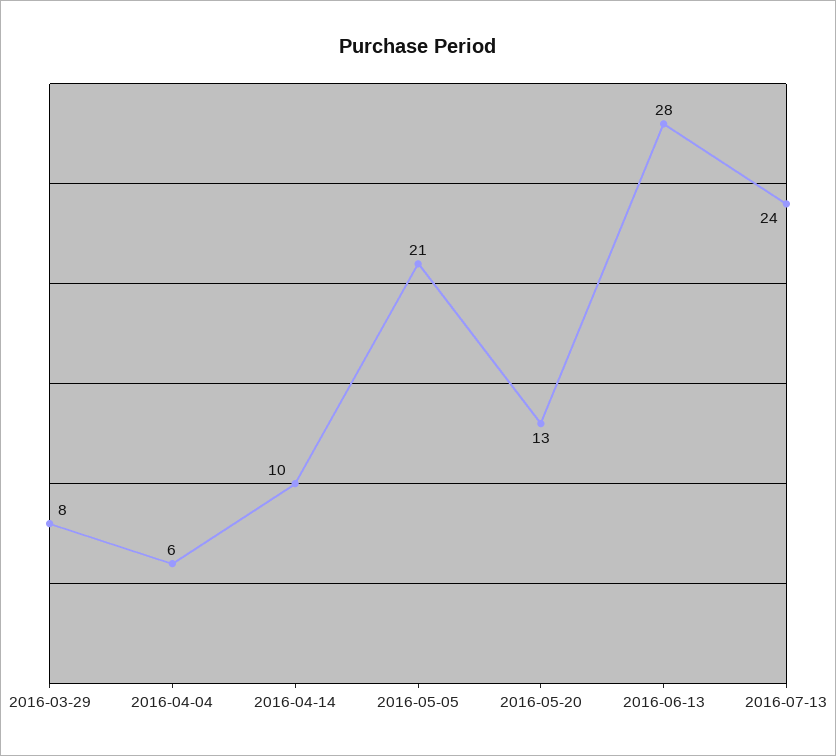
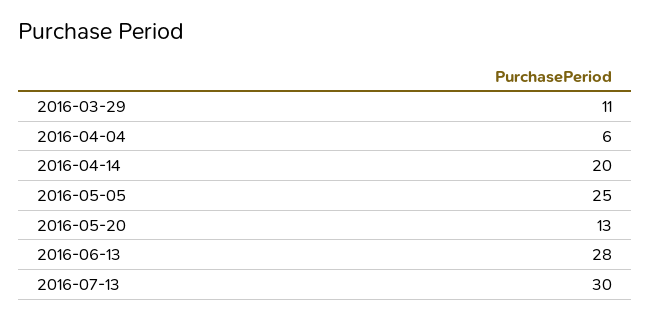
2016-03-29: 8 -> 11
2016-04-14: 10 -> 20
2016-05-05: 21 -> 25
2016-07-13: 24 -> 30

